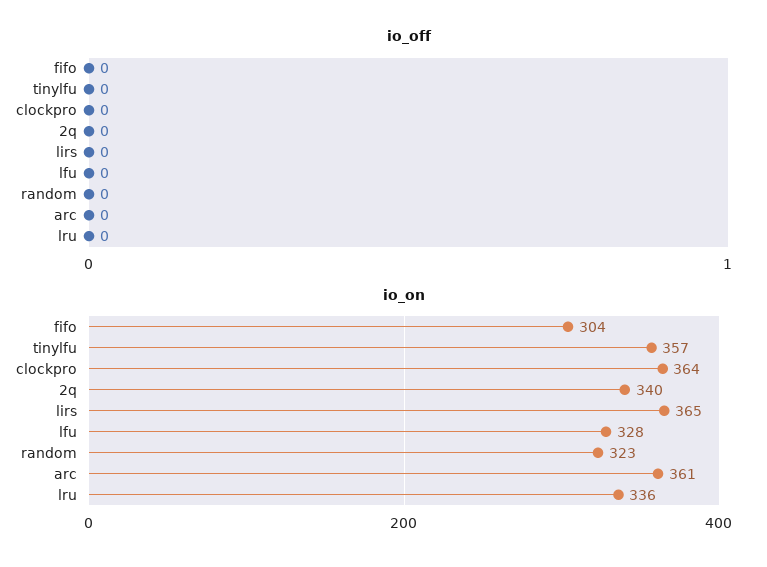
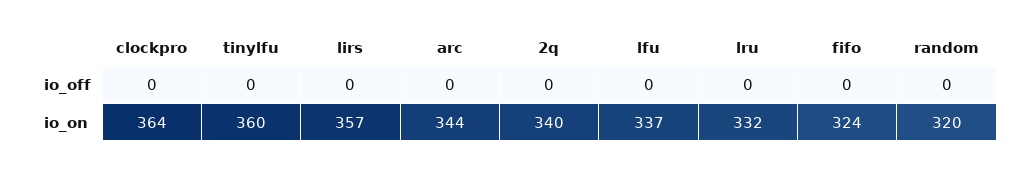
io_on, fifo: 304 -> 324
io_on, tinylfu: 357 -> 360
io_on, lirs: 365 -> 357
io_on, lfu: 328 -> 337
io_on, random: 323 -> 320
io_on, arc: 361 -> 344
io_on, lru: 336 -> 332

